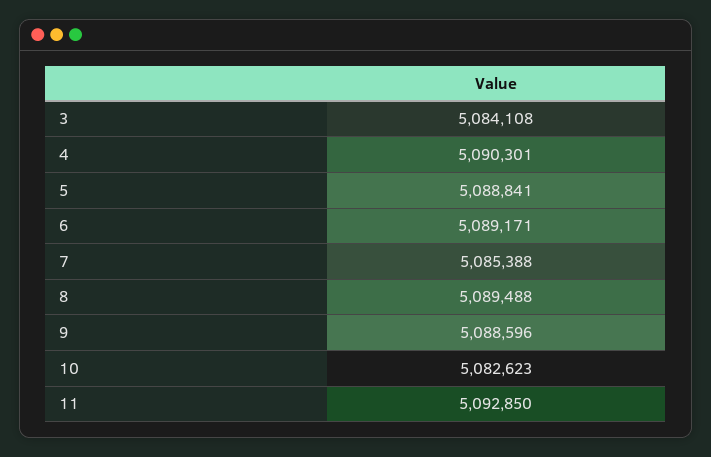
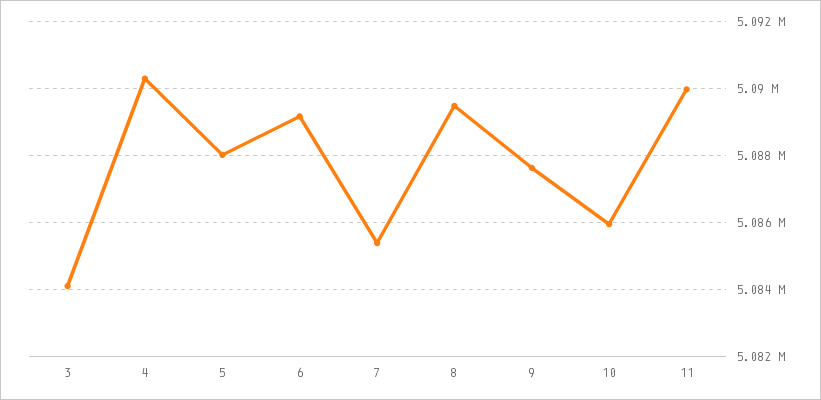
5: 5088841 -> 5088000
9: 5088596 -> 5087600
10: 5082623 -> 5086000
11: 5092850 -> 5090000

